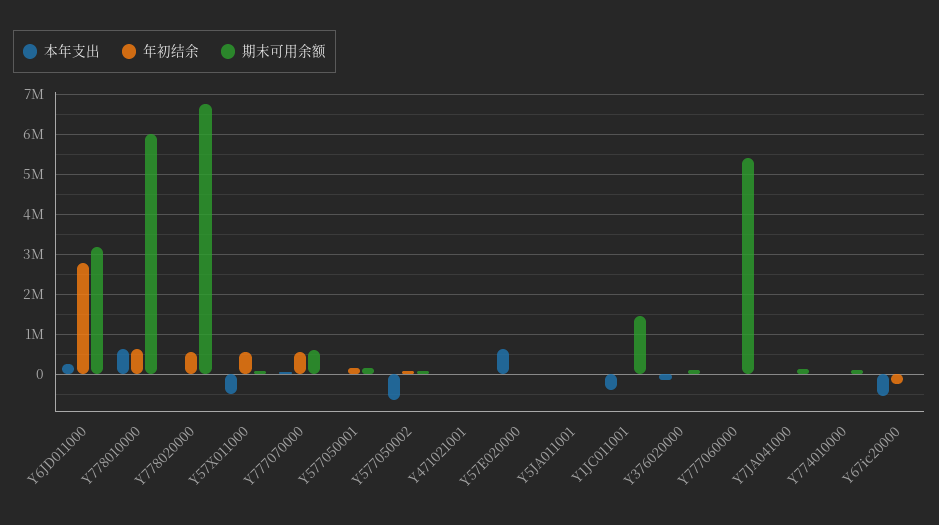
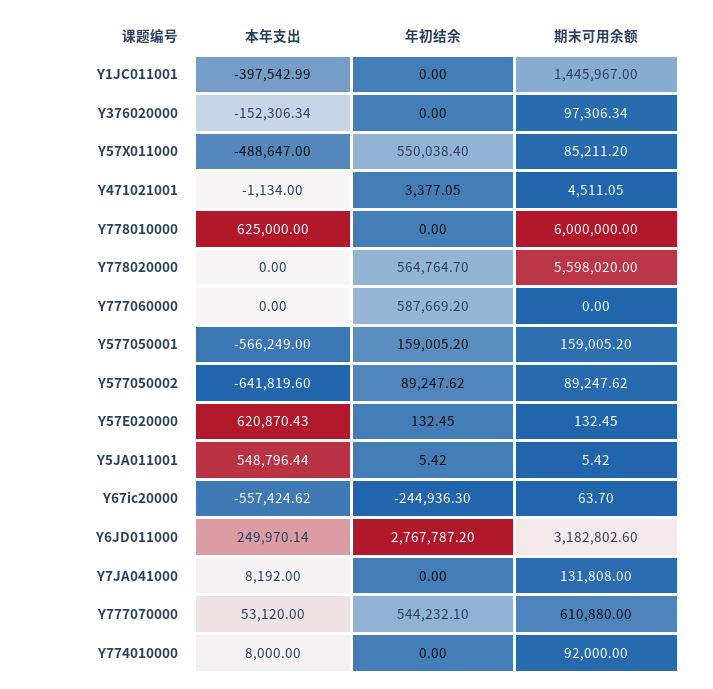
年初结余, Y778010000: 600000 -> 0
期末可用余额, Y778020000: 6800000 -> 5598020
本年支出, Y577050001: 0 -> -566249
本年支出, Y5JA011001: 0 -> 548796.44
年初结余, Y777060000: 0 -> 587669.2
期末可用余额, Y777060000: 5400000 -> 0

